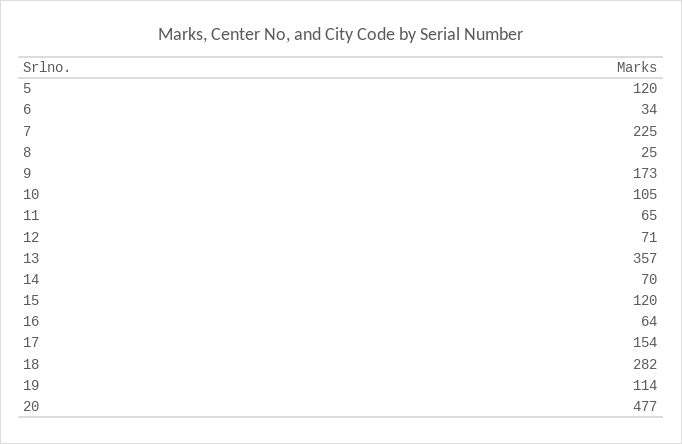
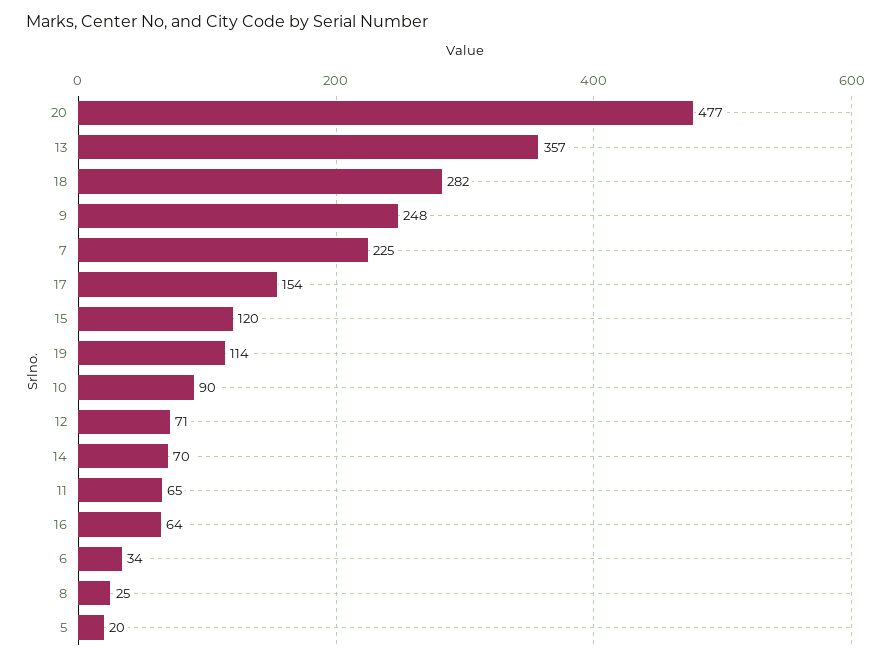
5: 120 -> 20
9: 173 -> 248
10: 105 -> 90

